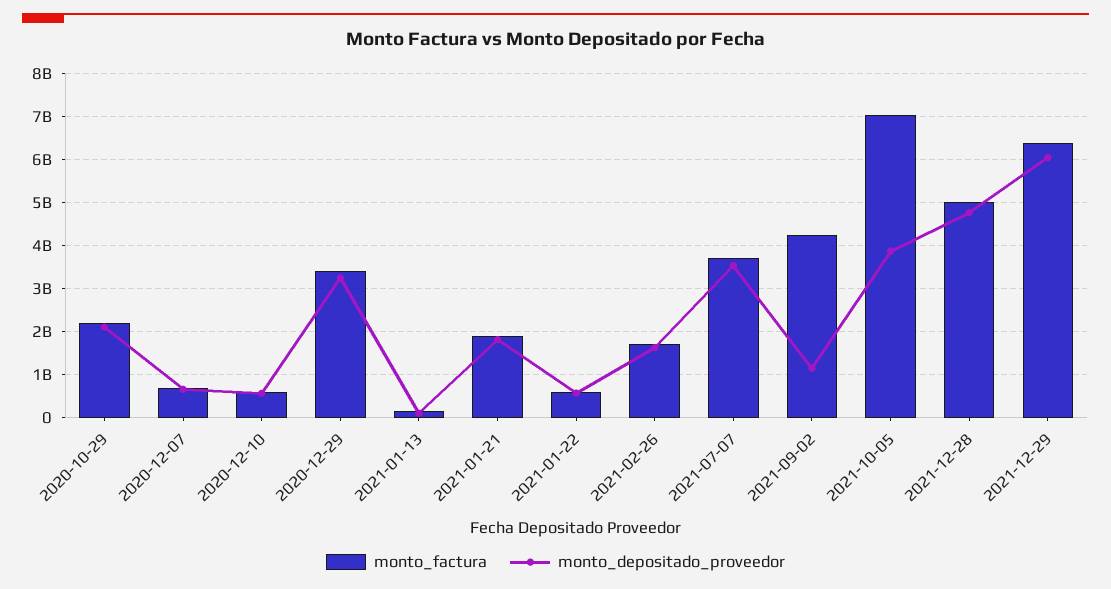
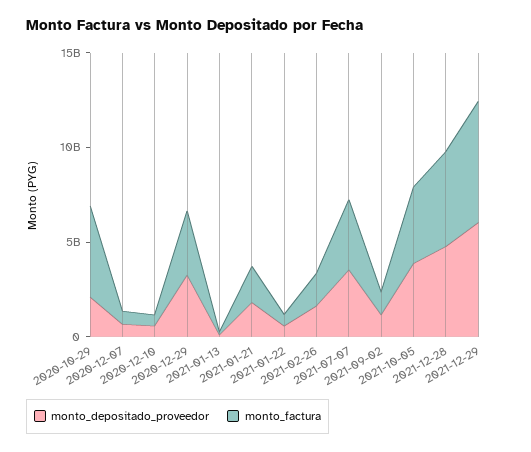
monto_factura, 2020-10-29: 2200000000 -> 5000000000
monto_factura, 2021-09-02: 4200000000 -> 1000000000
monto_factura, 2021-10-05: 7000000000 -> 4000000000

